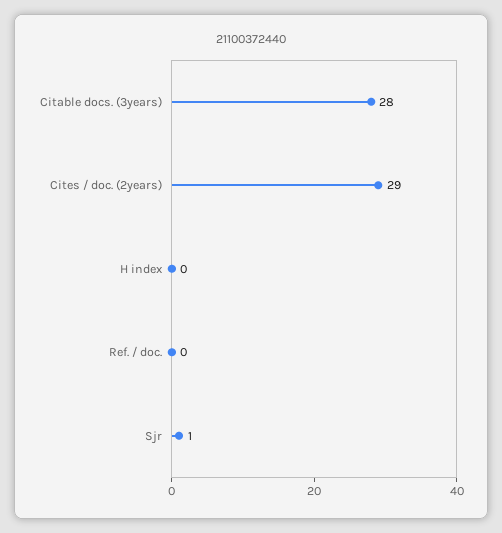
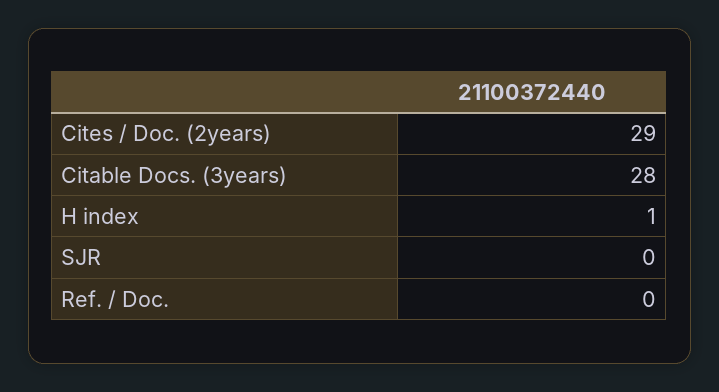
H index: 0 -> 1
Sjr: 1 -> 0

